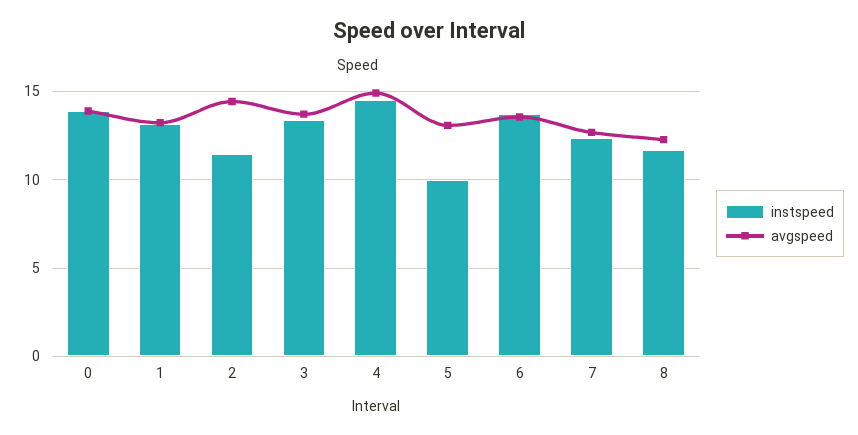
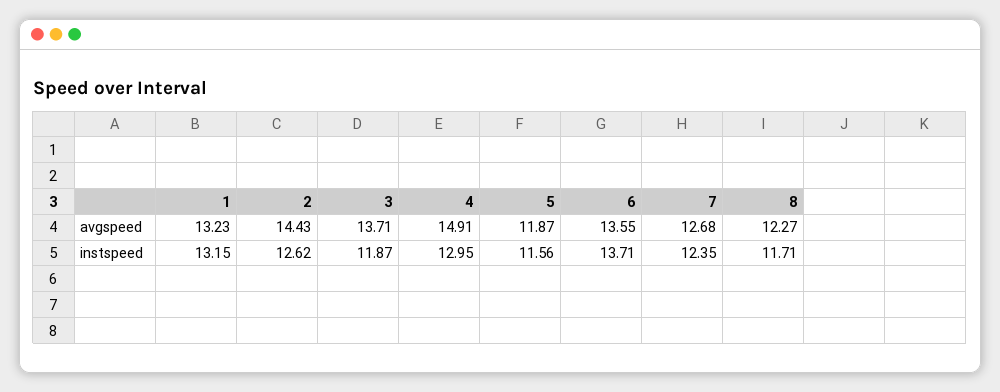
instspeed, 0: 14 -> none
avgspeed, 0: 14 -> none
instspeed, 2: 11.5 -> 12.62
instspeed, 3: 13.5 -> 11.87
instspeed, 4: 14.5 -> 12.95
instspeed, 5: 10 -> 11.56
avgspeed, 5: 13 -> 11.87

